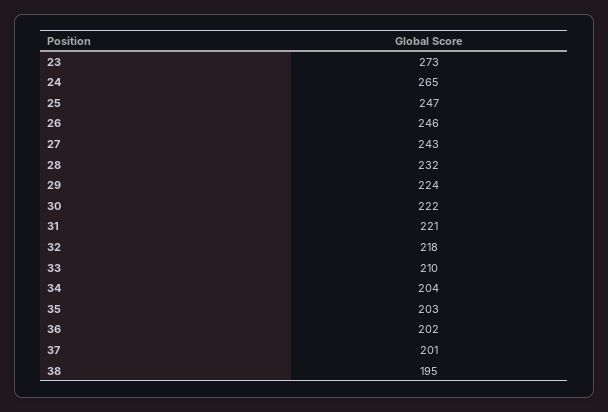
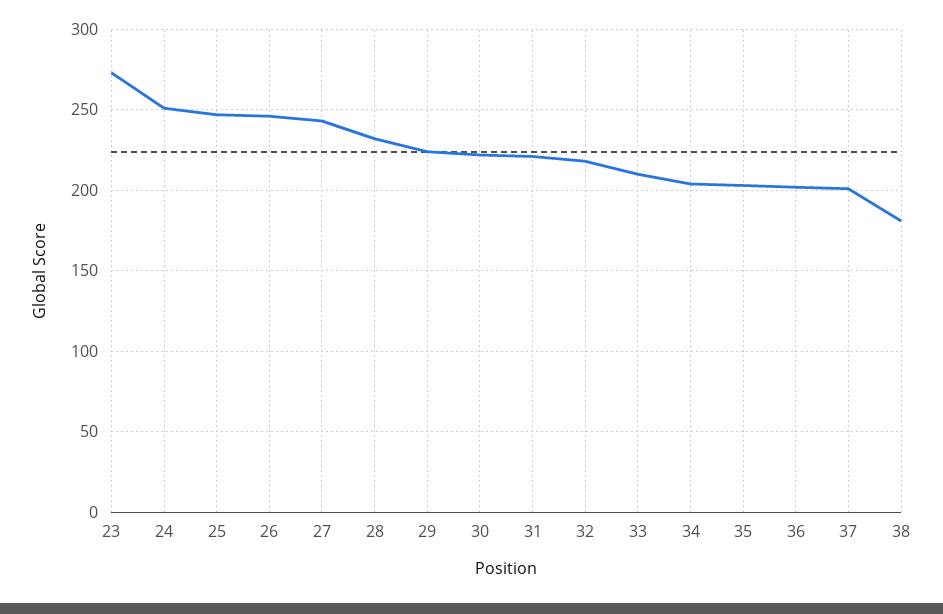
24: 265 -> 250
38: 195 -> 180

